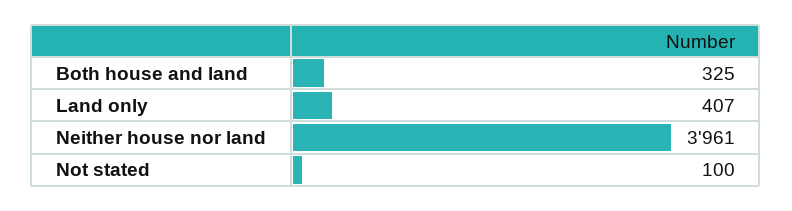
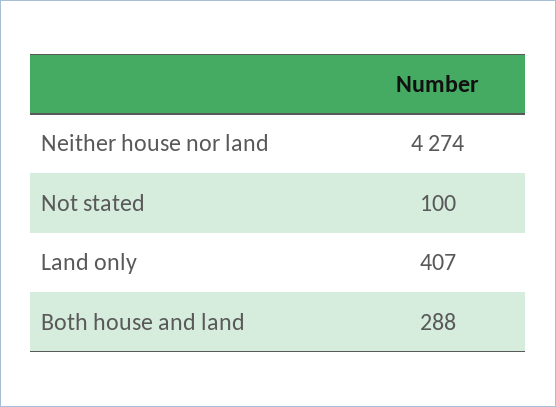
Both house and land: 325 -> 288
Neither house nor land: 3961 -> 4274

